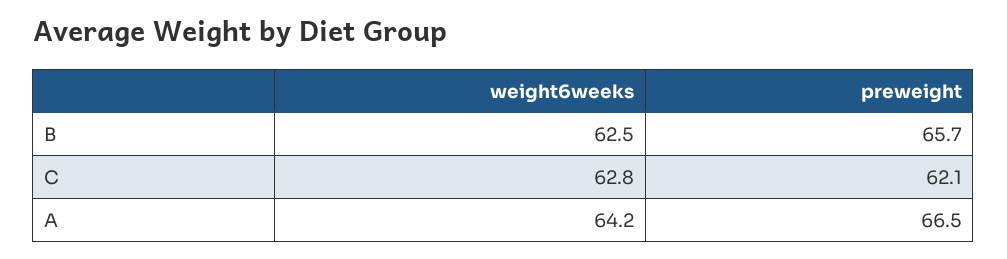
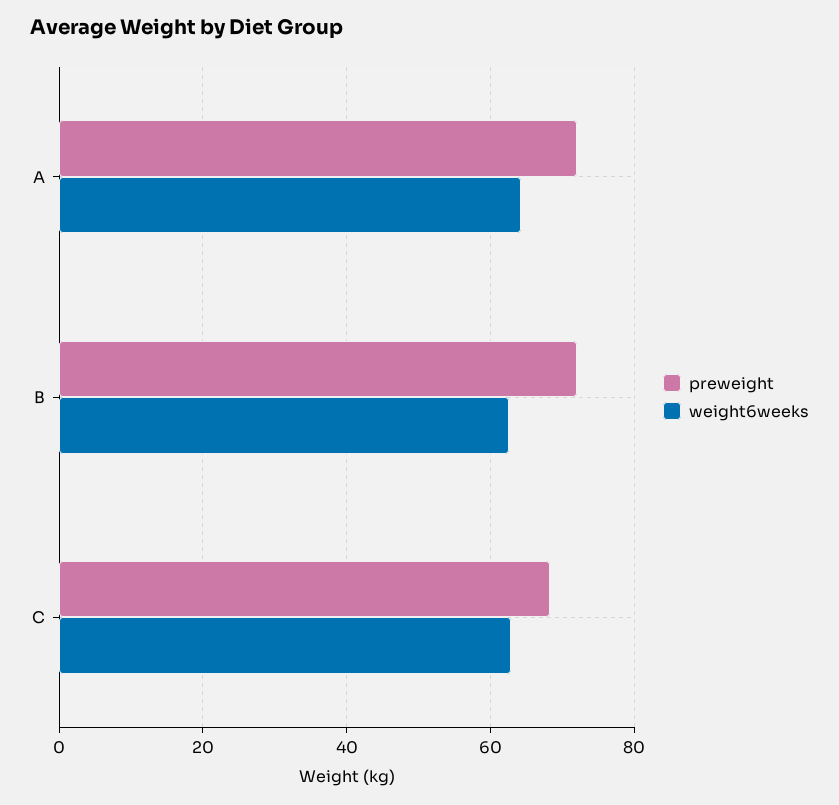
preweight, B: 65.7 -> 72
preweight, C: 62.1 -> 68
preweight, A: 66.5 -> 72

